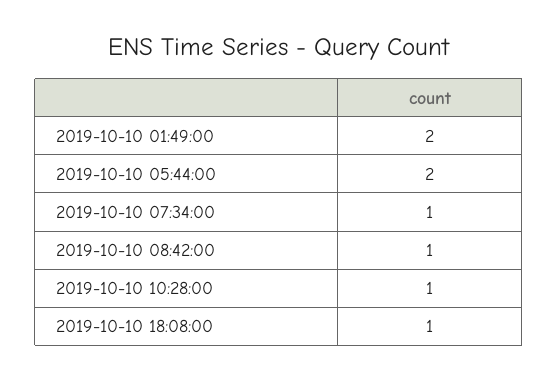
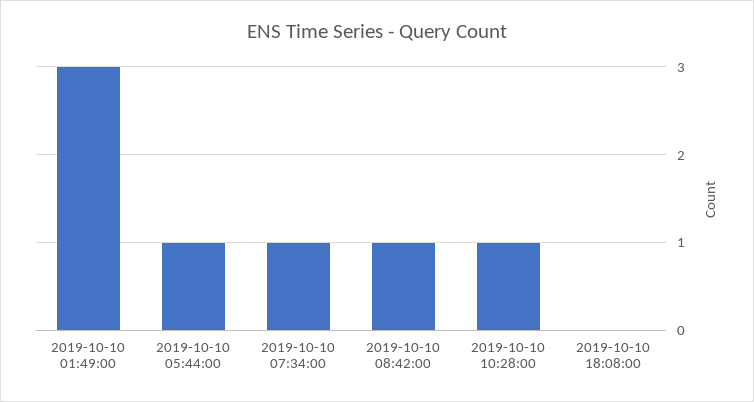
2019-10-10 01:49:00: 2 -> 3
2019-10-10 05:44:00: 2 -> 1
2019-10-10 18:08:00: 1 -> 0

